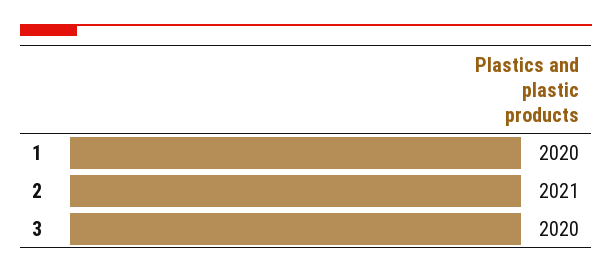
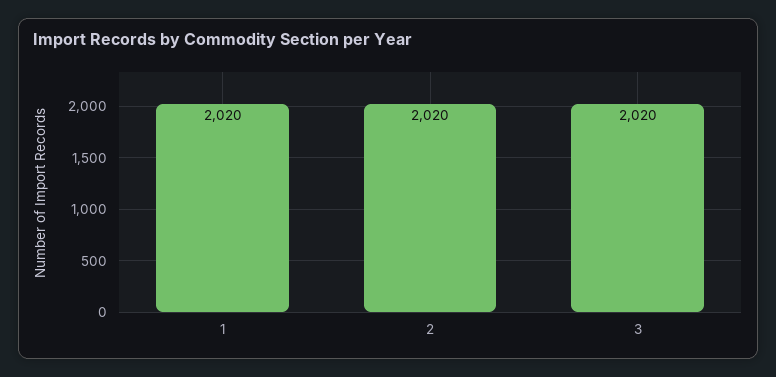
2: 2021 -> 2020

